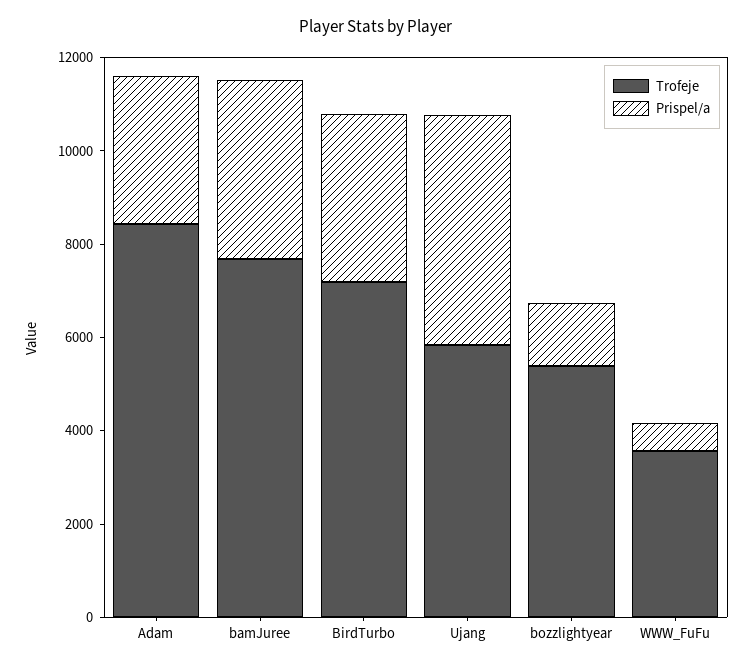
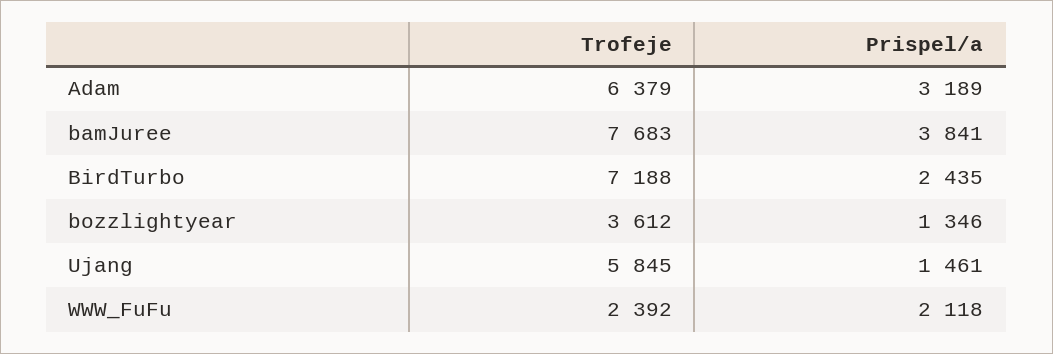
Trofeje, Adam: 8500 -> 6379
Prispel/a, BirdTurbo: 3500 -> 2435
Prispel/a, Ujang: 5000 -> 1461
Trofeje, bozzlightyear: 5500 -> 3612
Trofeje, WWW_FuFu: 3500 -> 2392
Prispel/a, WWW_FuFu: 500 -> 2118

